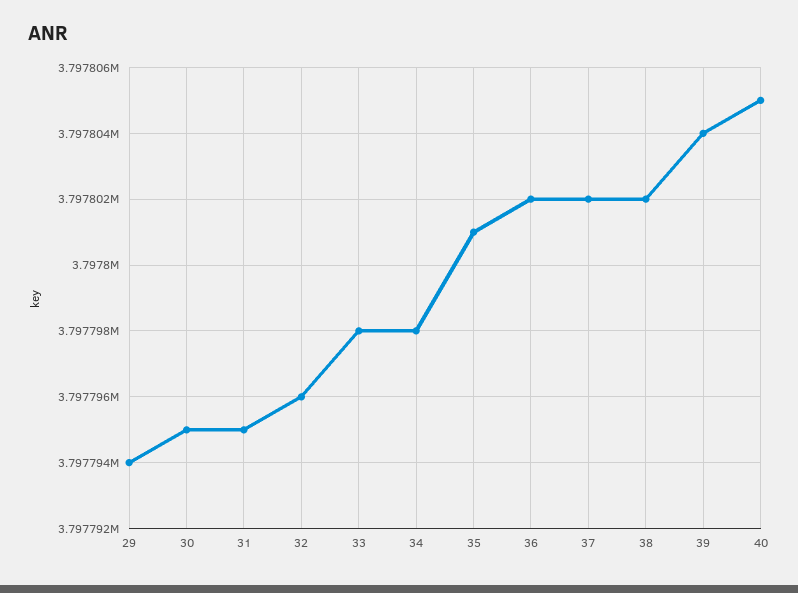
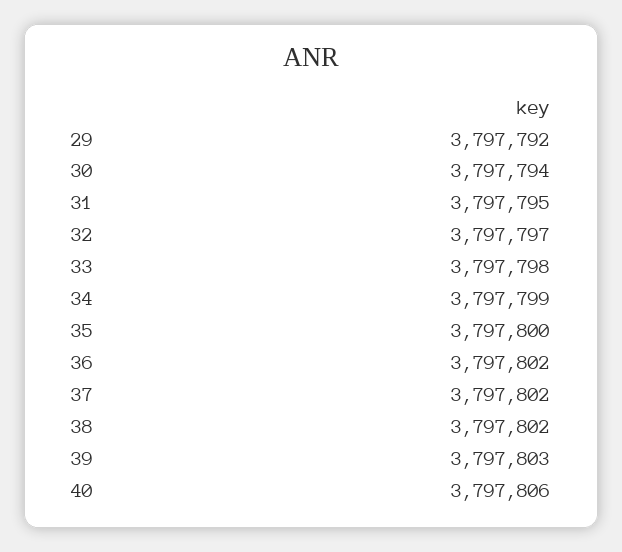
29: 3797794 -> 3797792
30: 3797795 -> 3797794
32: 3797796 -> 3797797
34: 3797798 -> 3797799
35: 3797801 -> 3797800
39: 3797804 -> 3797803
40: 3797805 -> 3797806

